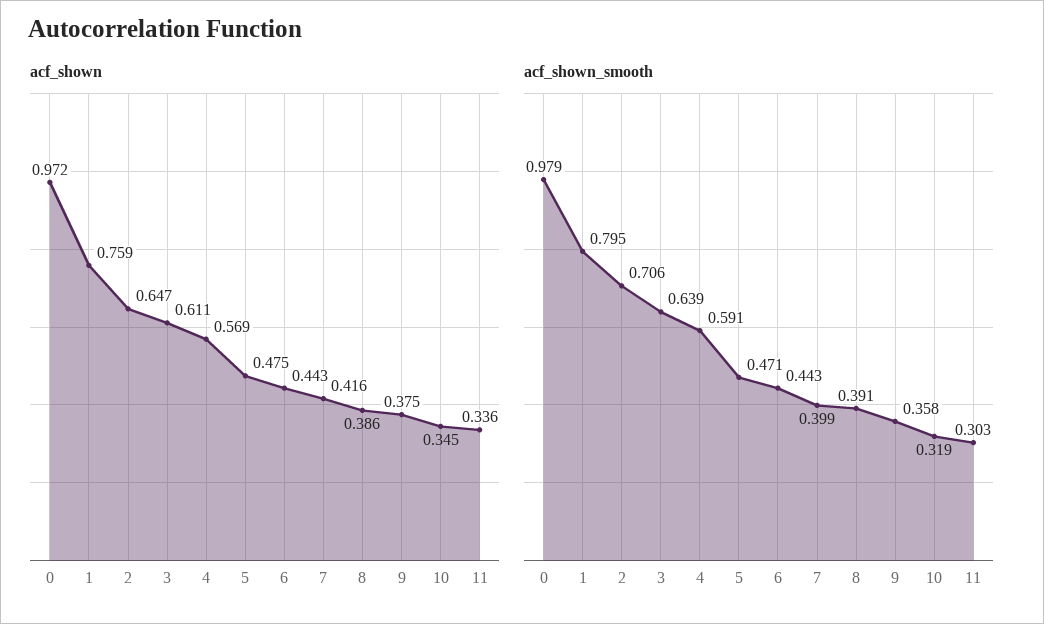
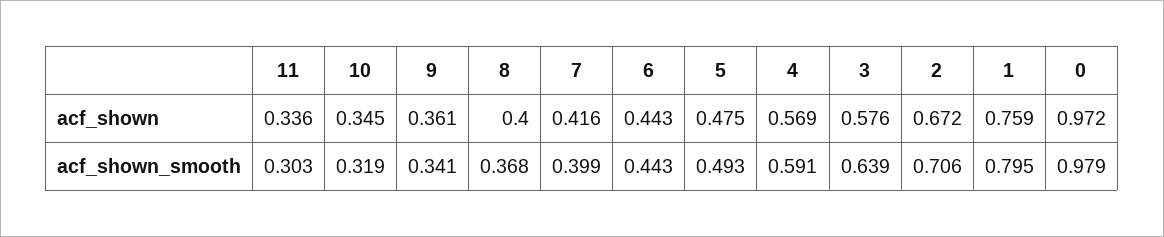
acf_shown, 2: 0.647 -> 0.672
acf_shown, 3: 0.611 -> 0.576
acf_shown, 8: 0.386 -> 0.4
acf_shown, 9: 0.375 -> 0.361
acf_shown_smooth, 5: 0.471 -> 0.493
acf_shown_smooth, 8: 0.391 -> 0.368
acf_shown_smooth, 9: 0.358 -> 0.341

